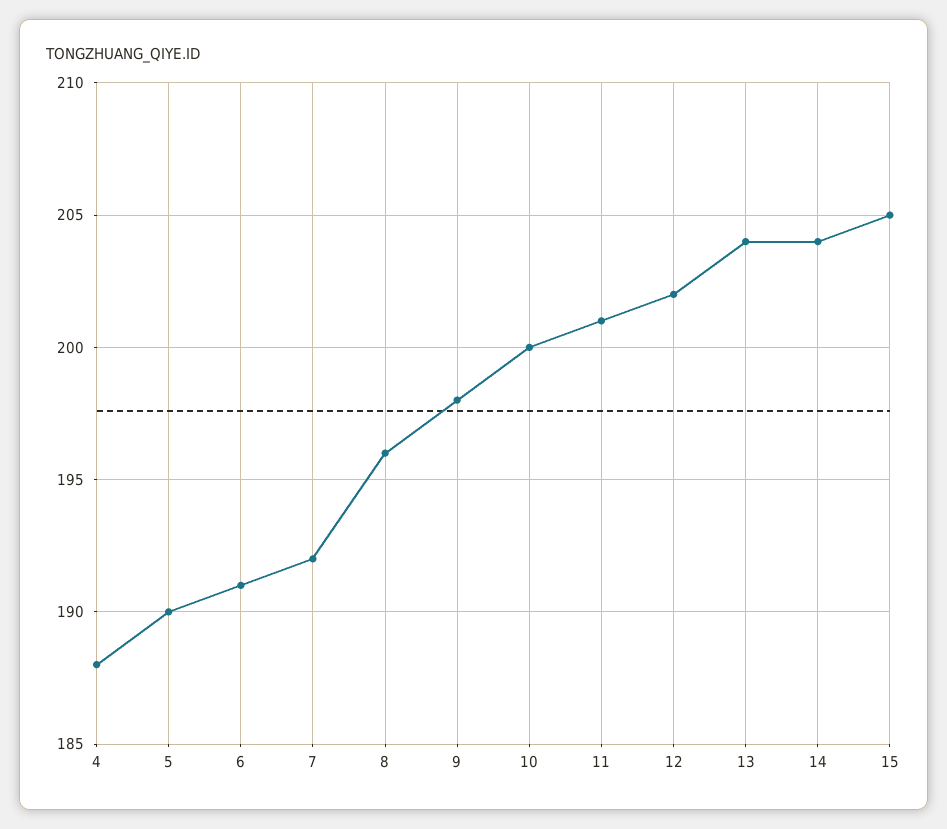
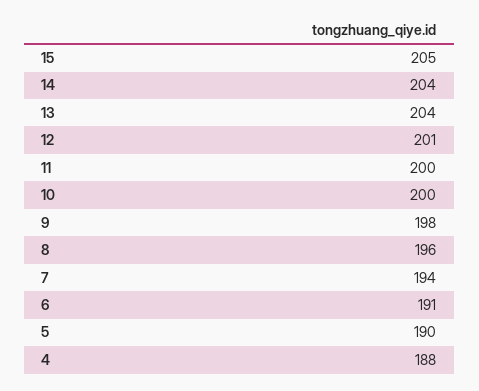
7: 192 -> 194
11: 201 -> 200
12: 202 -> 201

